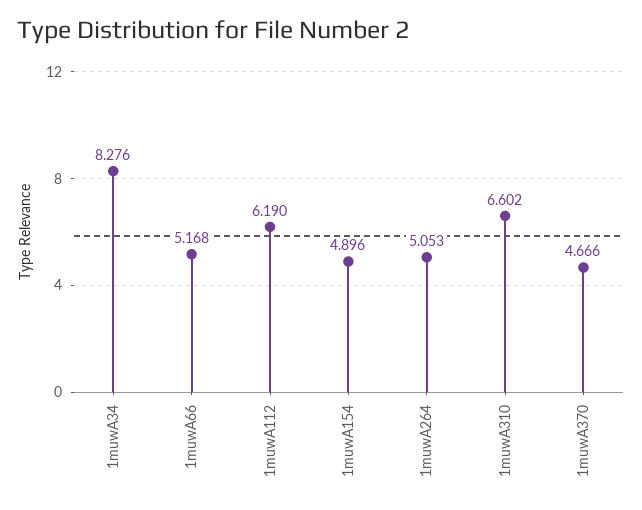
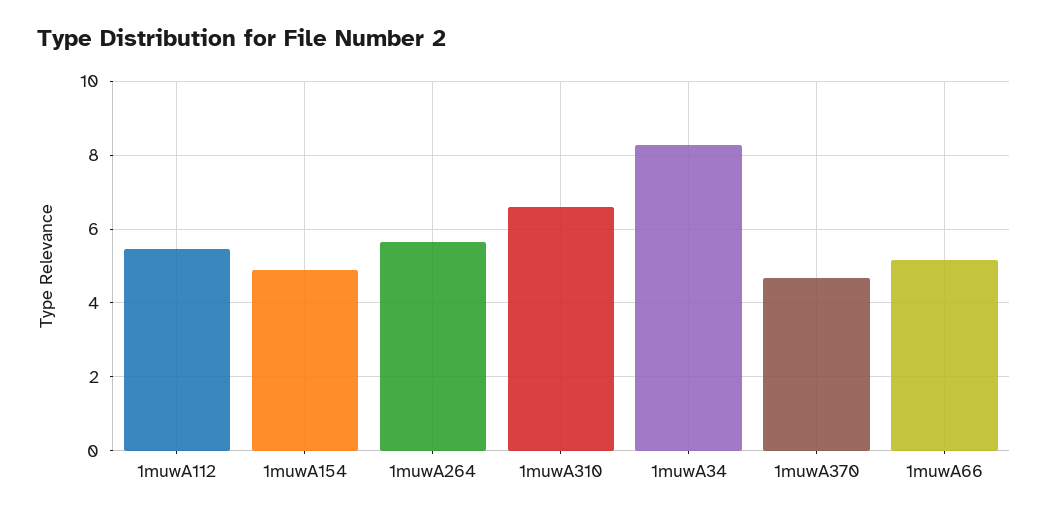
1muwA112: 6.19 -> 5.4
1muwA264: 5.053 -> 5.6

